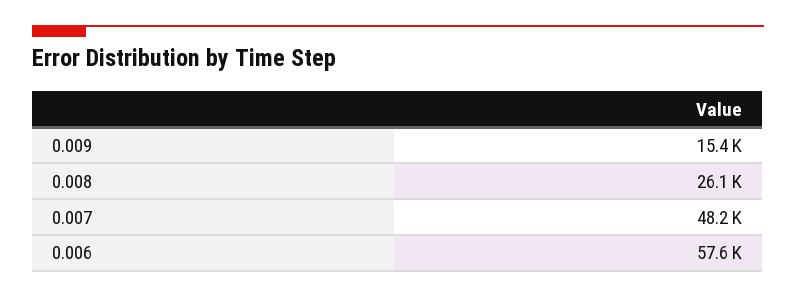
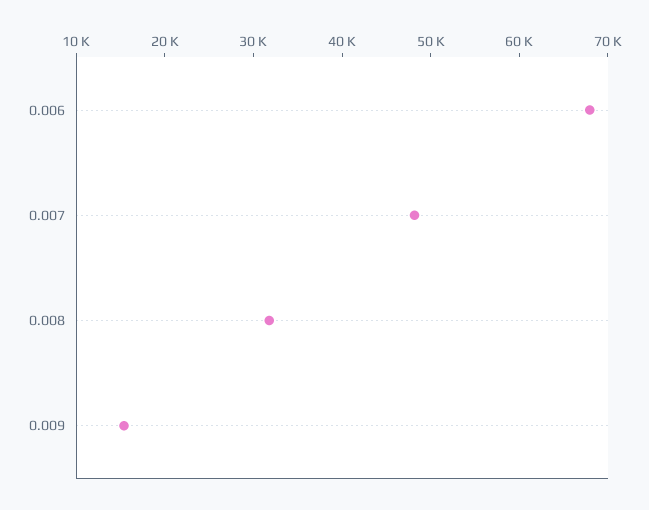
0.008: 26100 -> 32000
0.006: 57600 -> 68000

